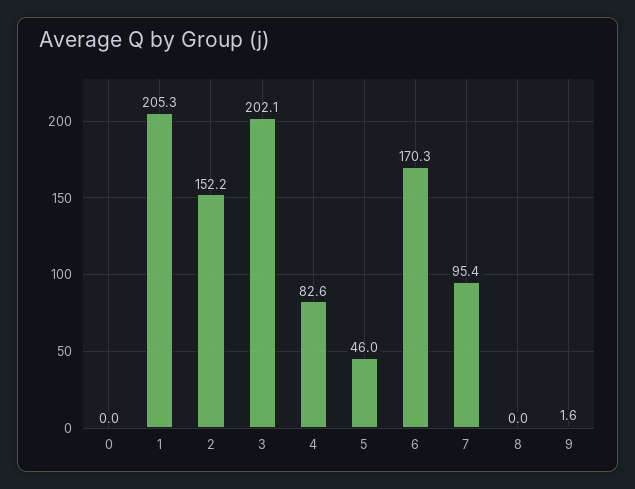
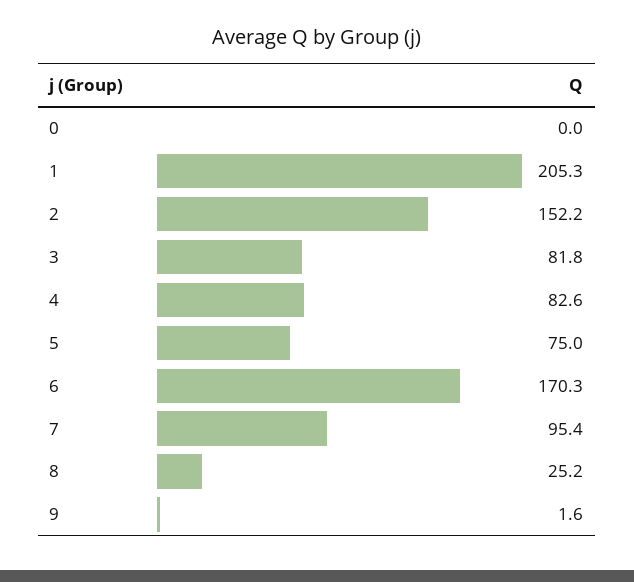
3: 202.1 -> 81.8
5: 46 -> 75
8: 0 -> 25.2

